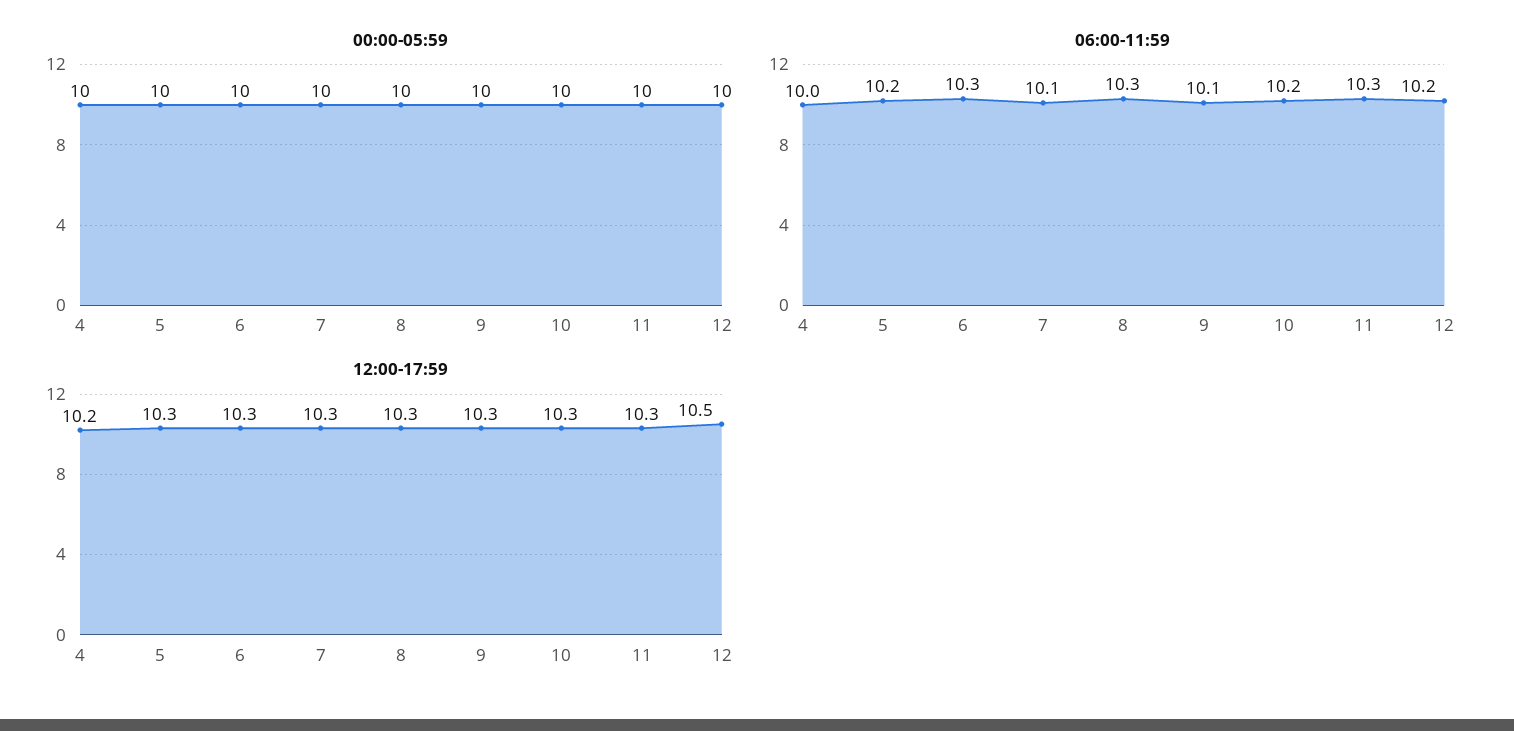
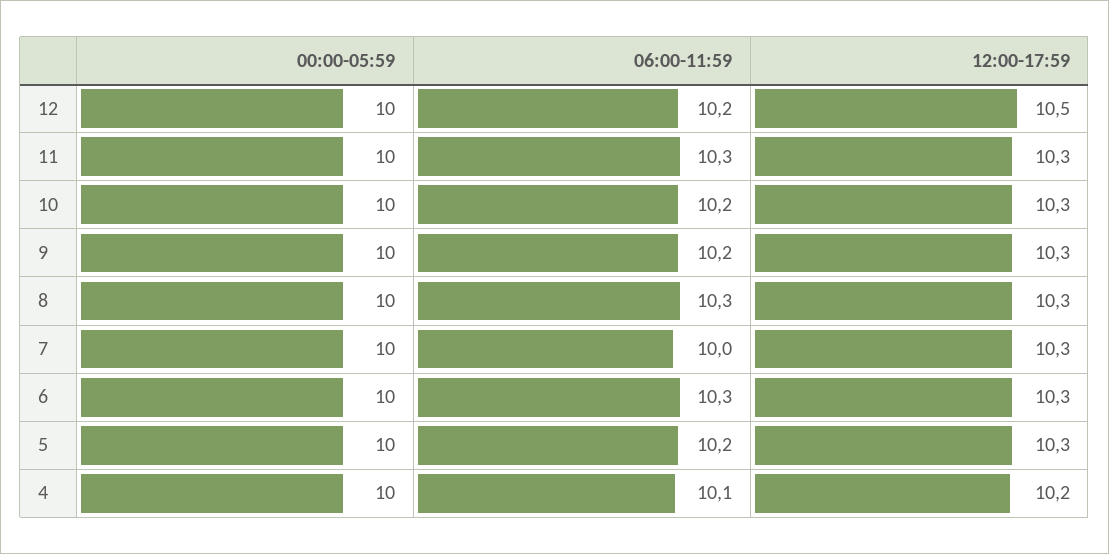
06:00-11:59, 4: 10 -> 10.1
06:00-11:59, 7: 10.1 -> 10
06:00-11:59, 9: 10.1 -> 10.2

